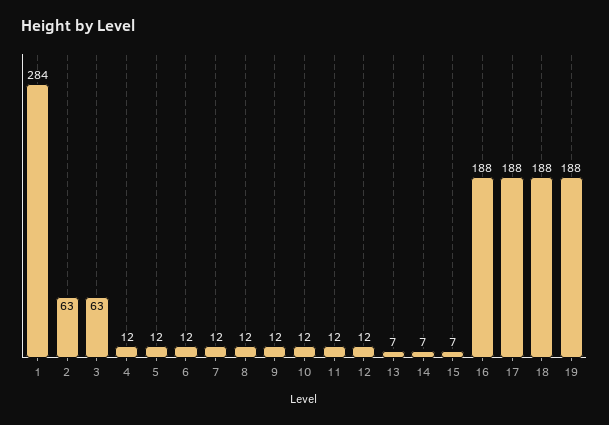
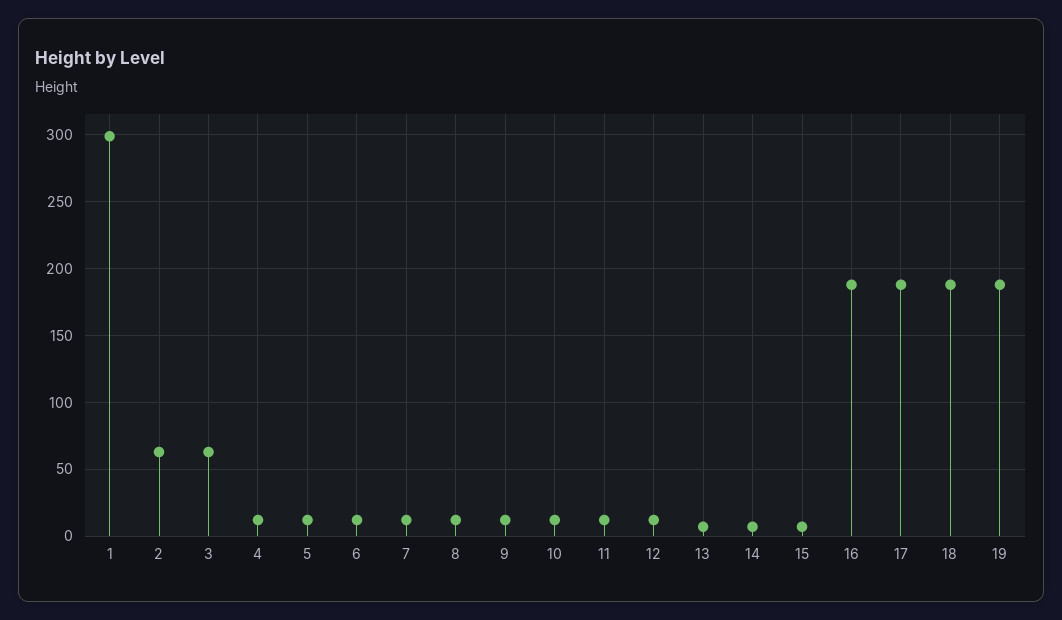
1: 284 -> 300

